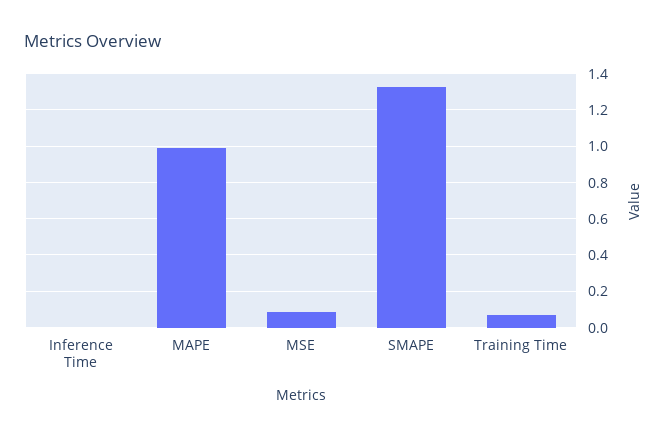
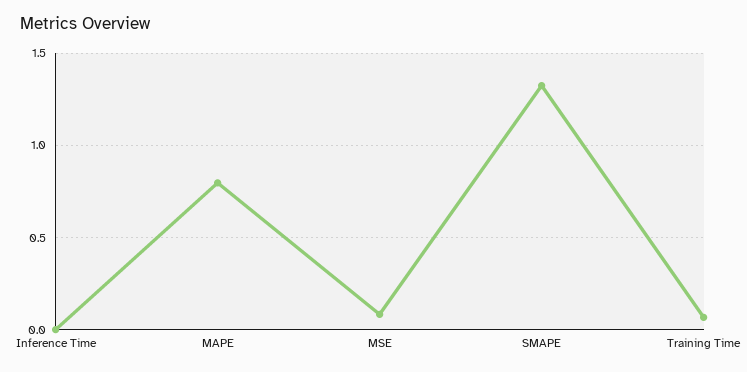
MAPE: 1 -> 0.8

